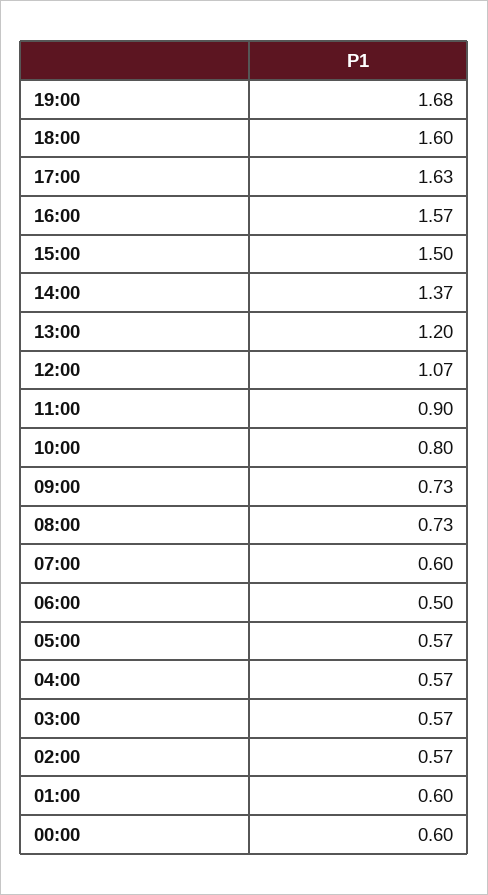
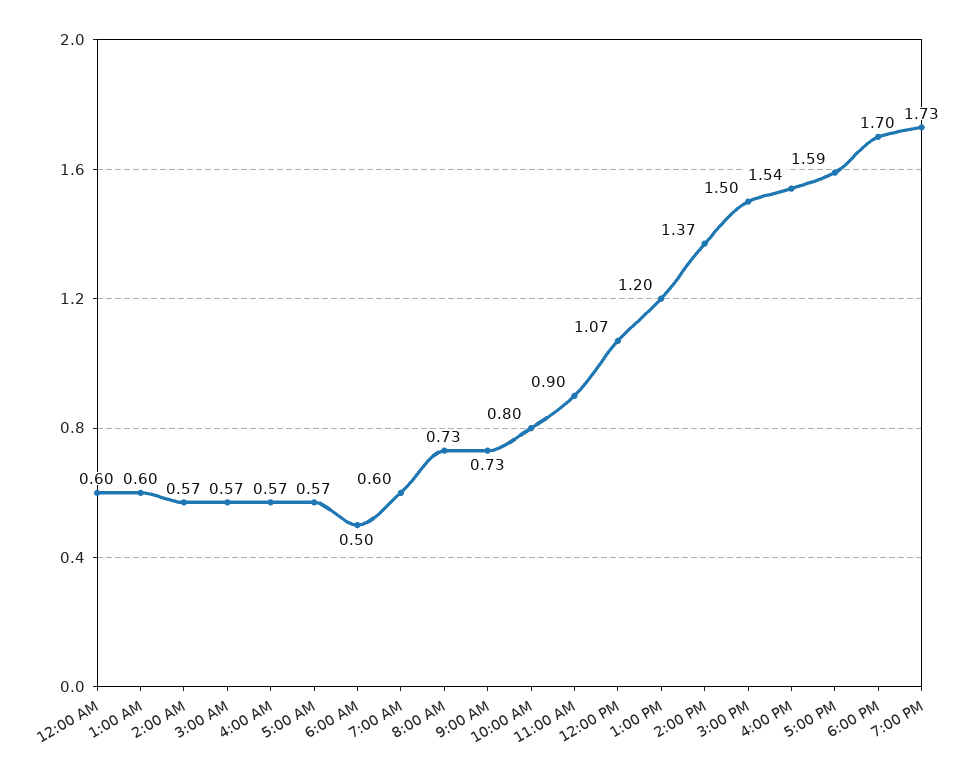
19:00: 1.68 -> 1.73
18:00: 1.6 -> 1.7
17:00: 1.63 -> 1.59
16:00: 1.57 -> 1.54

